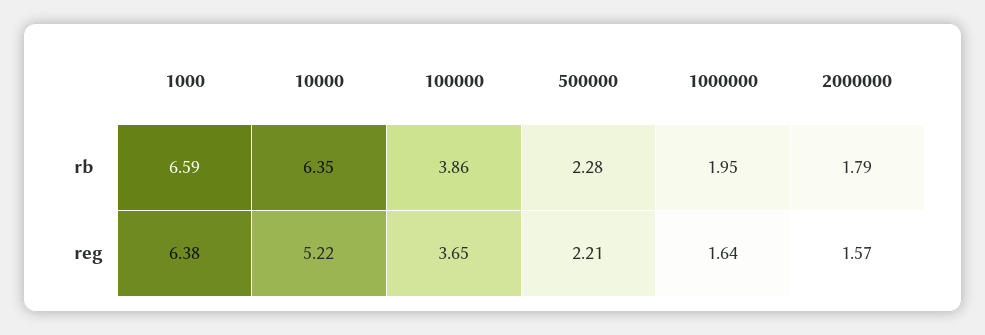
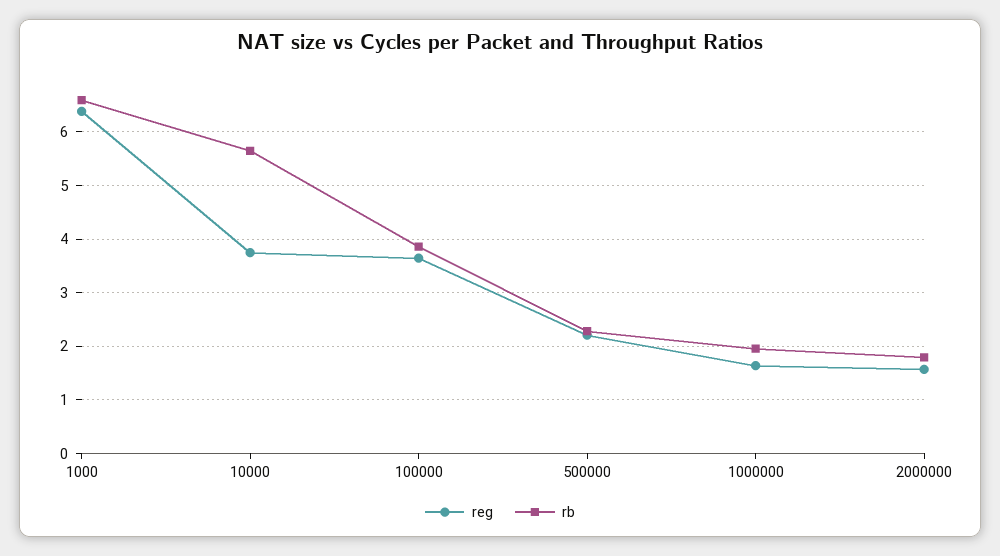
rb, 10000: 6.35 -> 5.6
reg, 10000: 5.22 -> 3.8

